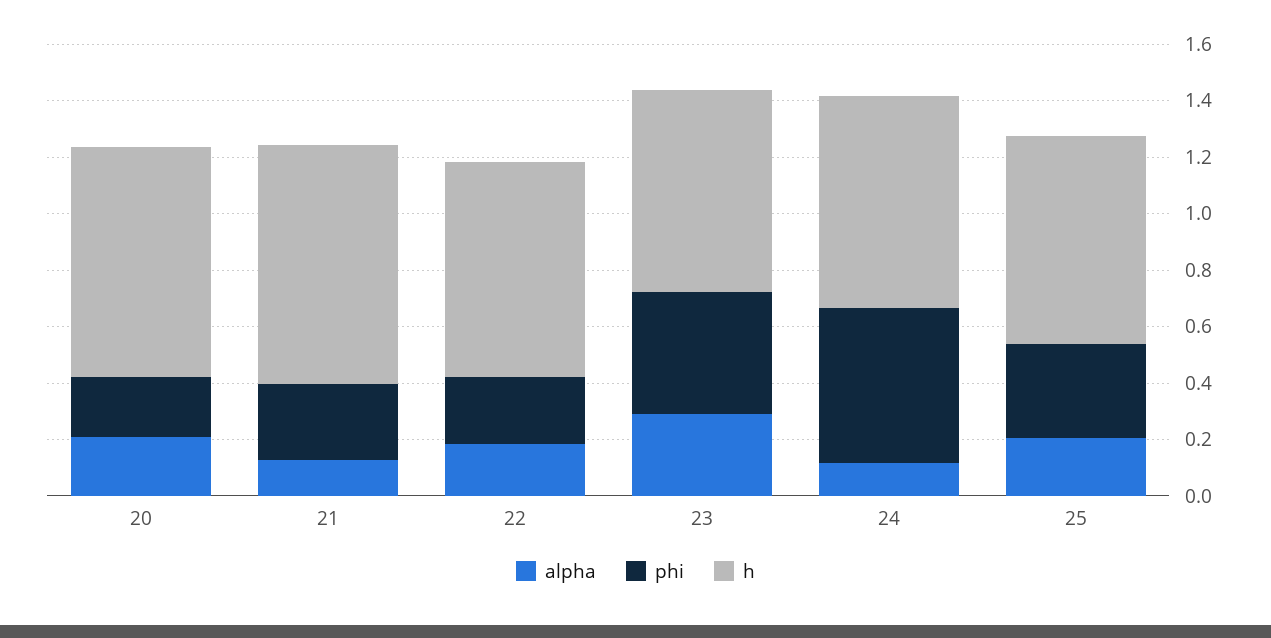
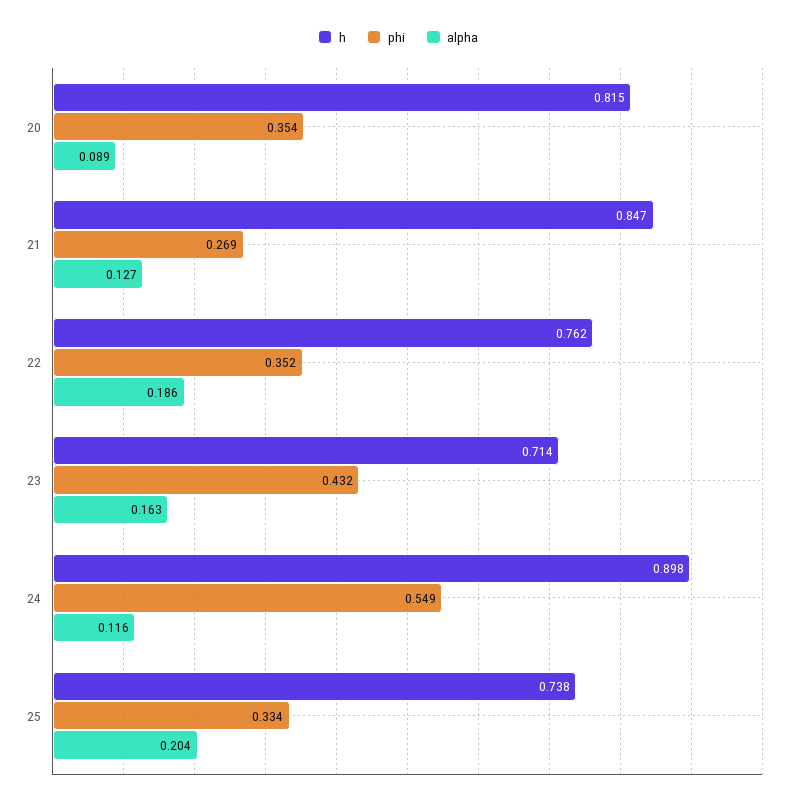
alpha, 20: 0.2 -> 0.089
phi, 20: 0.2 -> 0.354
phi, 22: 0.25 -> 0.352
alpha, 23: 0.3 -> 0.163
h, 24: 0.75 -> 0.898

